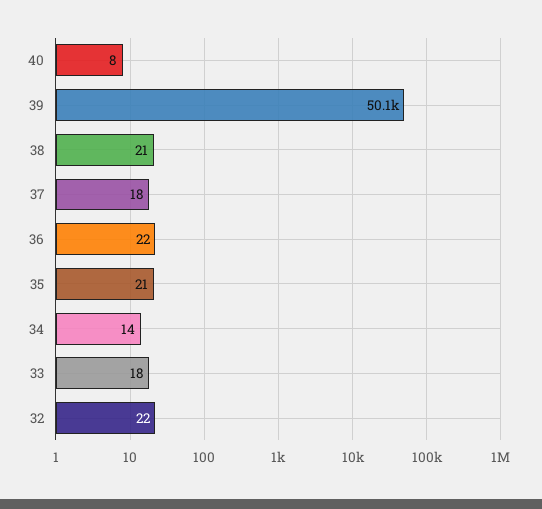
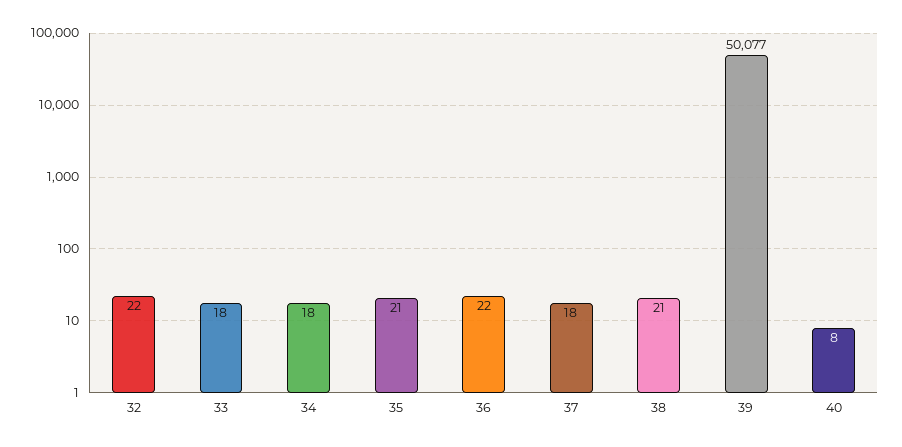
34: 14 -> 18

